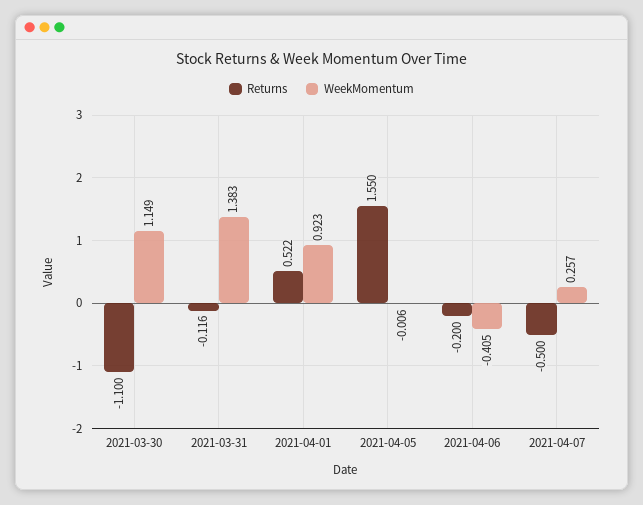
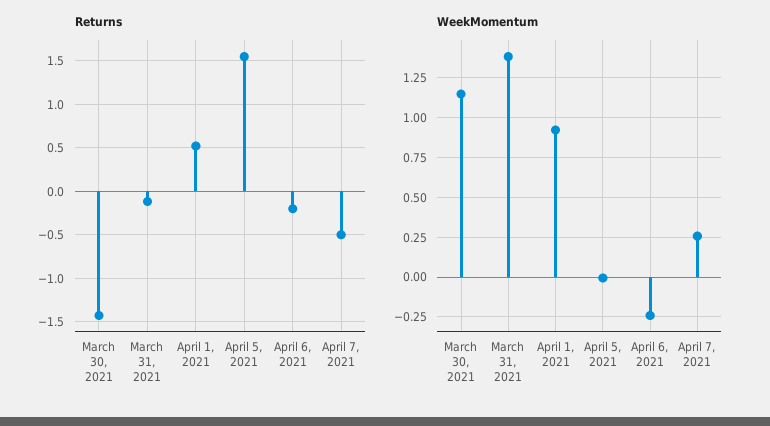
Returns, 2021-03-30: -1.1 -> -1.4
WeekMomentum, 2021-04-06: -0.405 -> -0.25

